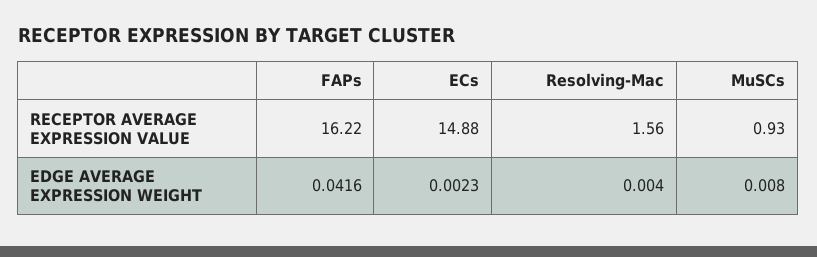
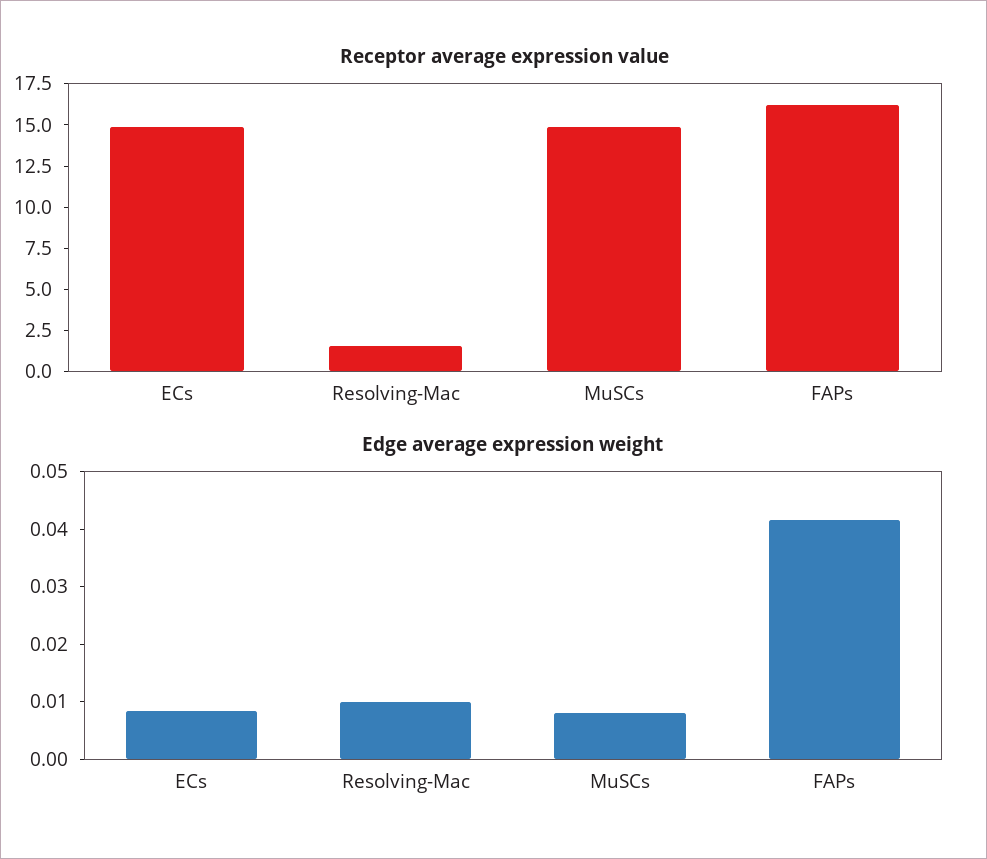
RECEPTOR AVERAGE EXPRESSION VALUE, MuSCs: 0.93 -> 15
EDGE AVERAGE EXPRESSION WEIGHT, ECs: 0.0023 -> 0.008
EDGE AVERAGE EXPRESSION WEIGHT, Resolving-Mac: 0.004 -> 0.01

